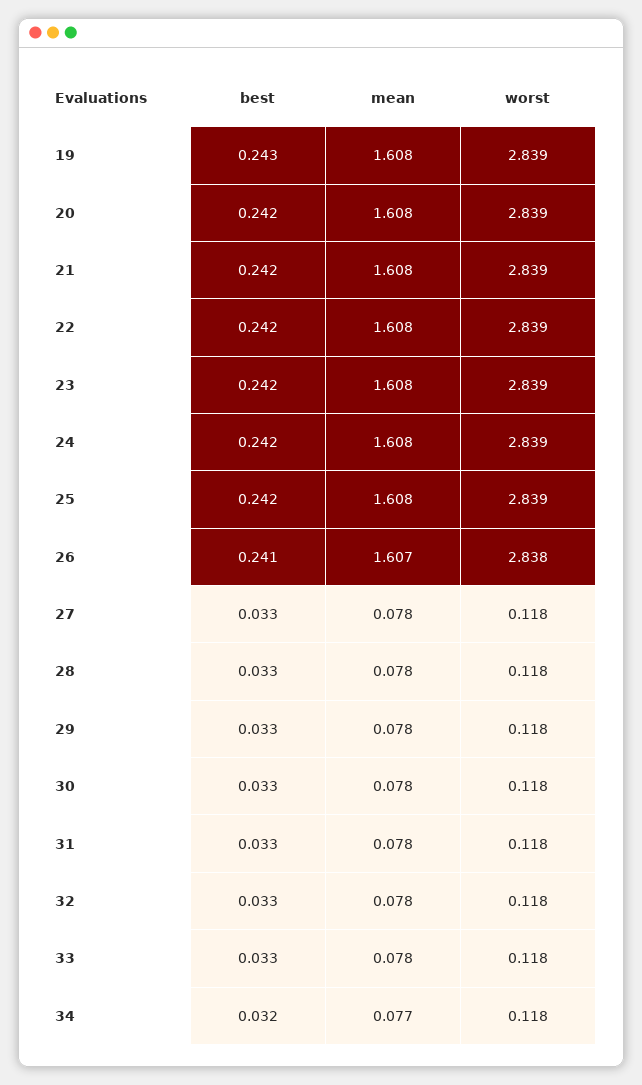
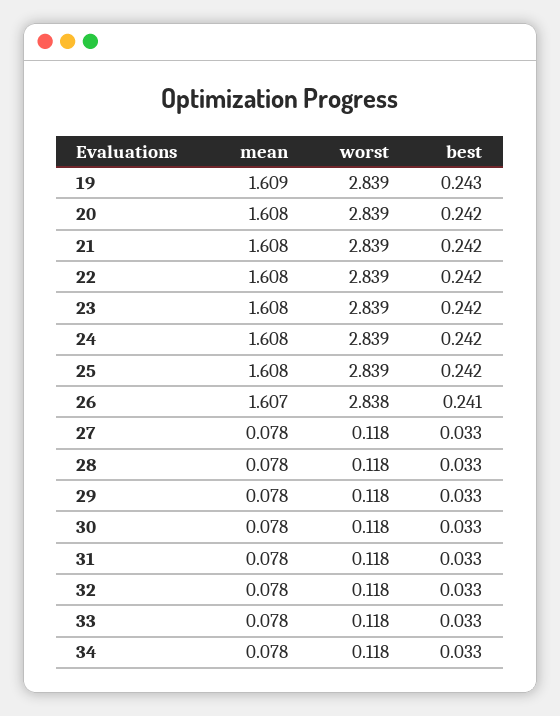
mean, 19: 1.608 -> 1.609
best, 34: 0.032 -> 0.033
mean, 34: 0.077 -> 0.078

